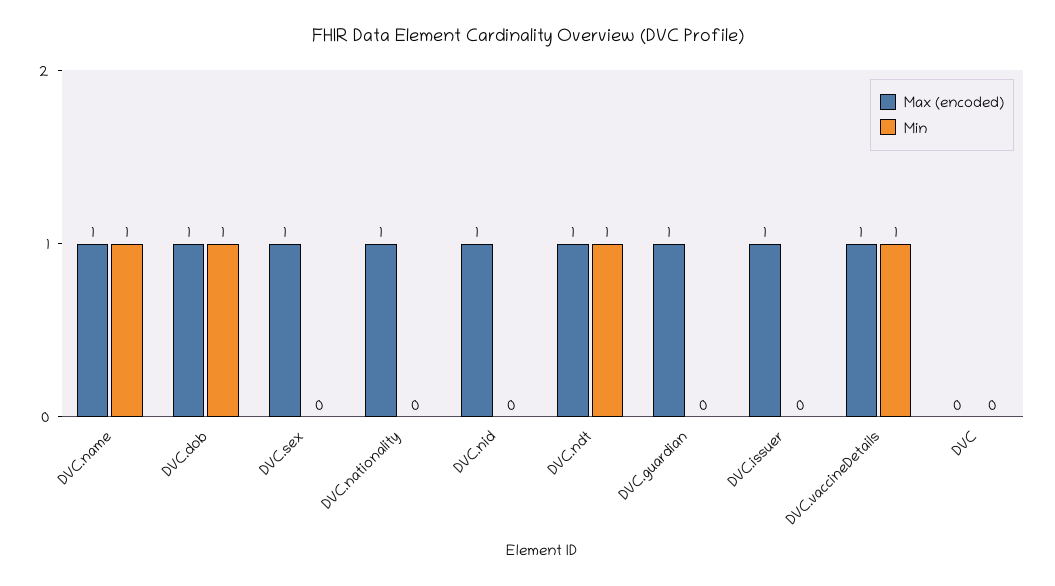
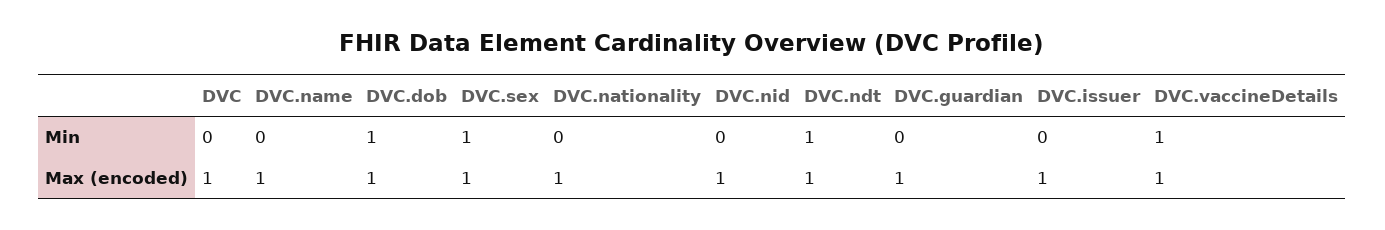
Min, DVC.name: 1 -> 0
Min, DVC.sex: 0 -> 1
Max (encoded), DVC: 0 -> 1

